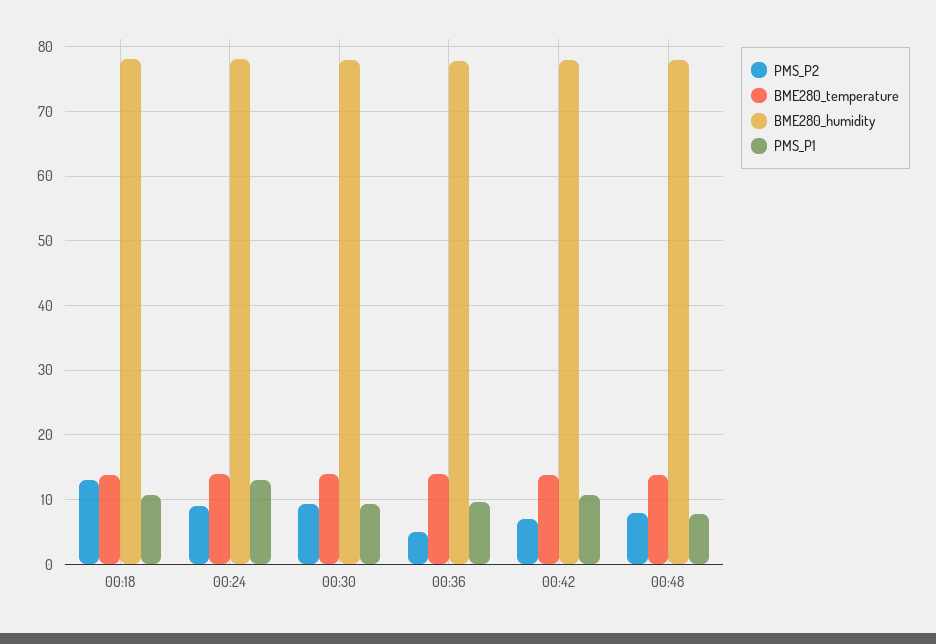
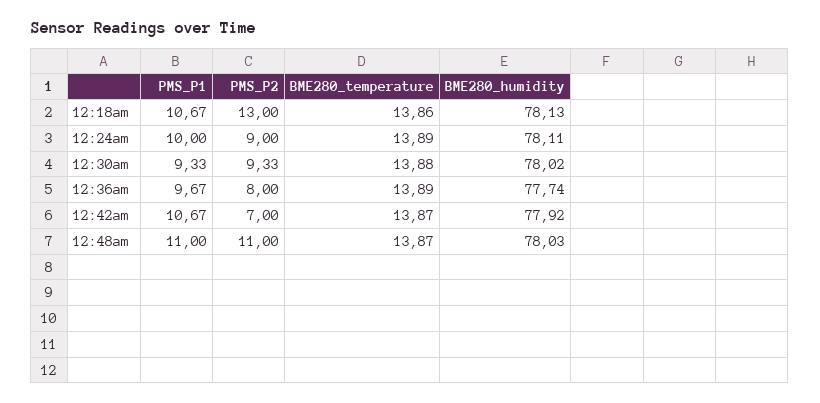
PMS_P1, 00:24: 13 -> 10
PMS_P2, 00:36: 5 -> 8
PMS_P2, 00:48: 8 -> 11
PMS_P1, 00:48: 8 -> 11

